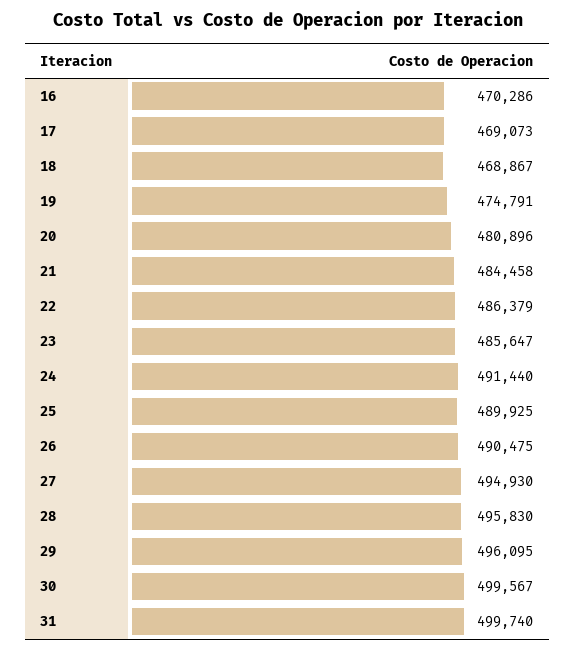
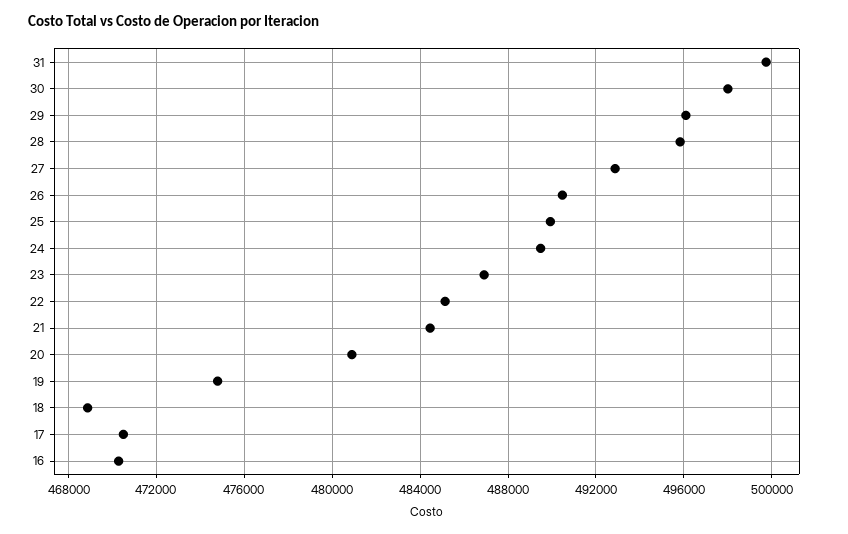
17: 469073 -> 470500
22: 486379 -> 485000
23: 485647 -> 487000
24: 491440 -> 489500
27: 494930 -> 493000
30: 499567 -> 498000

